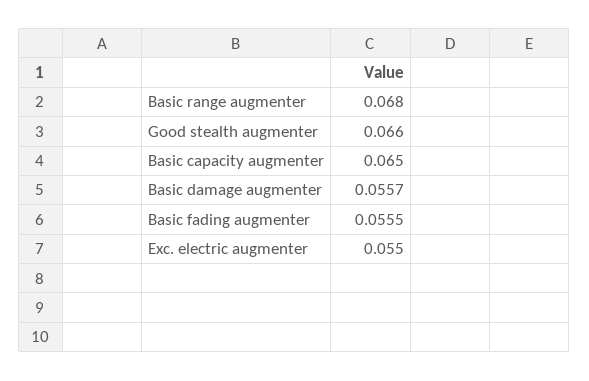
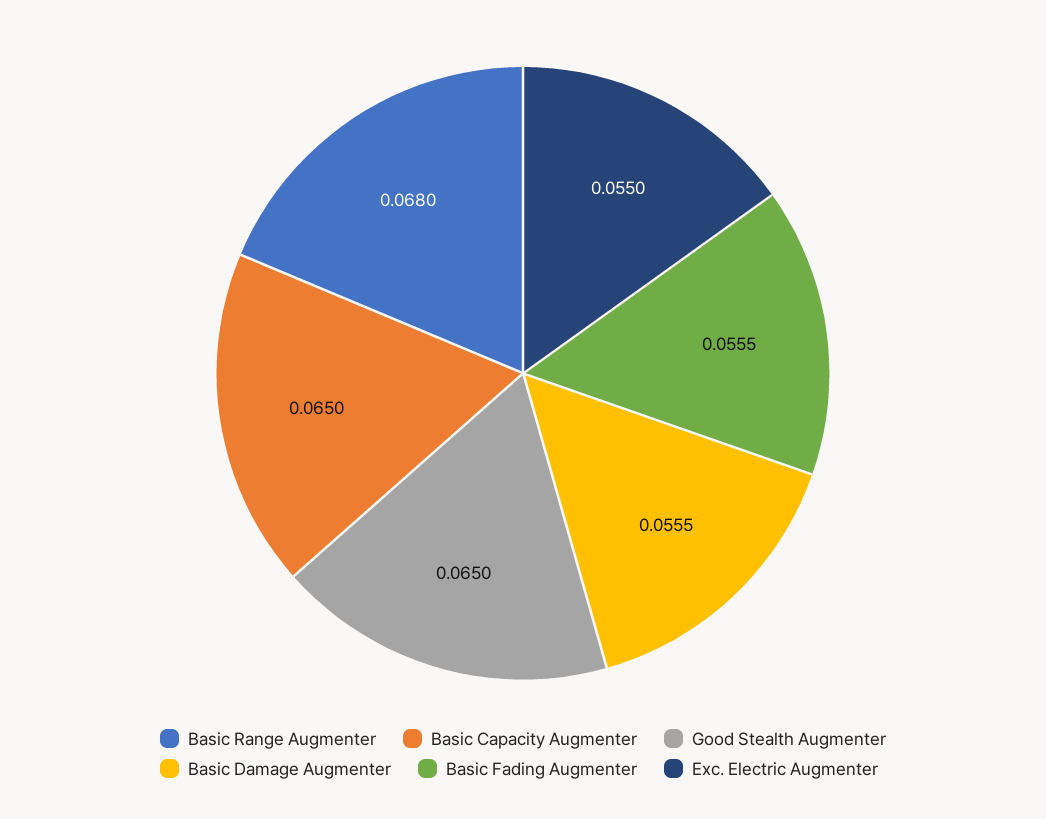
Good stealth augmenter: 0.066 -> 0.065
Basic damage augmenter: 0.0557 -> 0.0555

